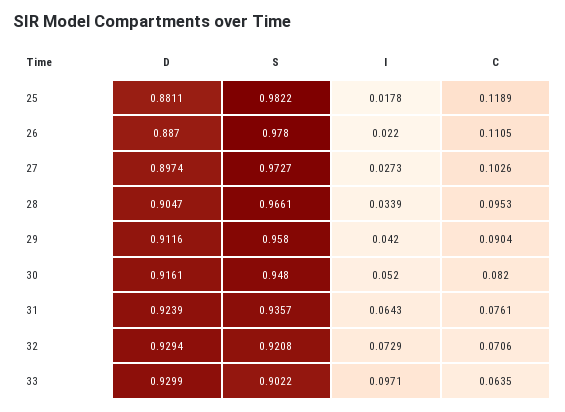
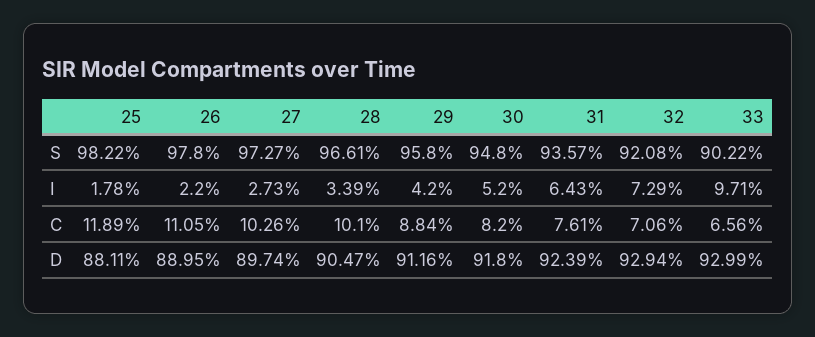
D, 26: 0.887 -> 0.8895
C, 28: 0.0953 -> 0.101
C, 29: 0.0904 -> 0.0884
D, 30: 0.9161 -> 0.918
C, 33: 0.0635 -> 0.0656

